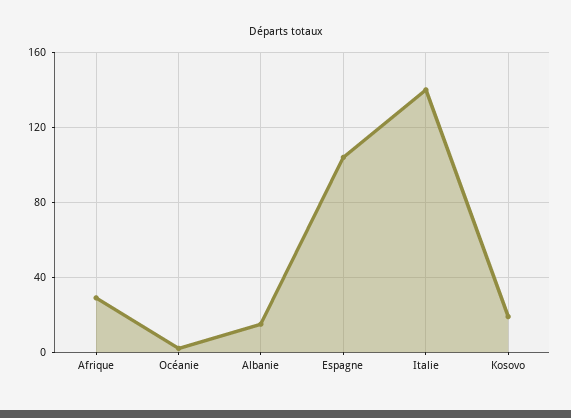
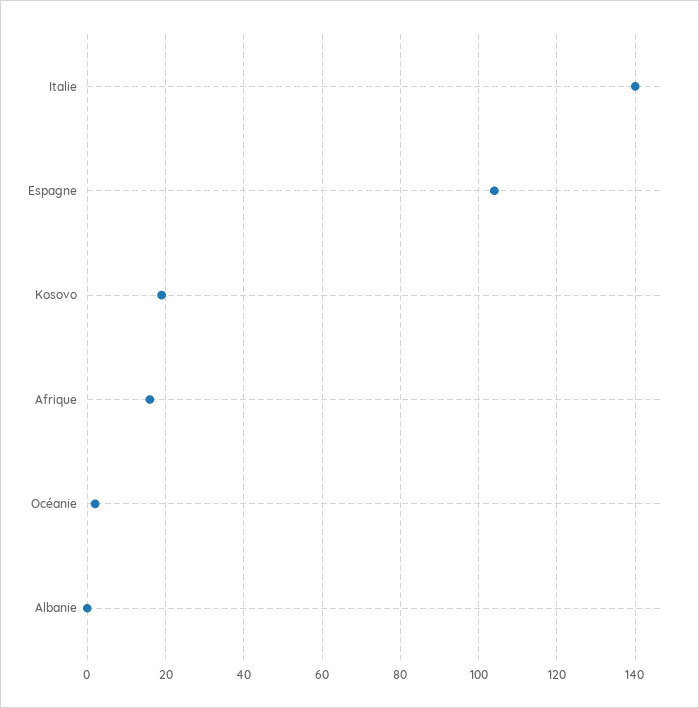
Afrique: 30 -> 15
Albanie: 15 -> 0

